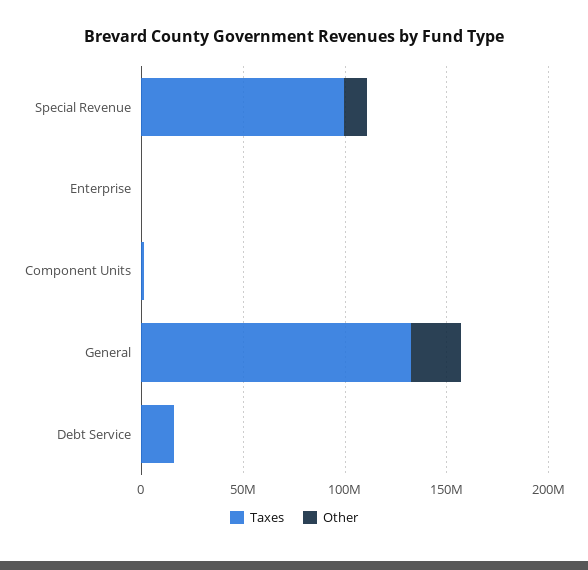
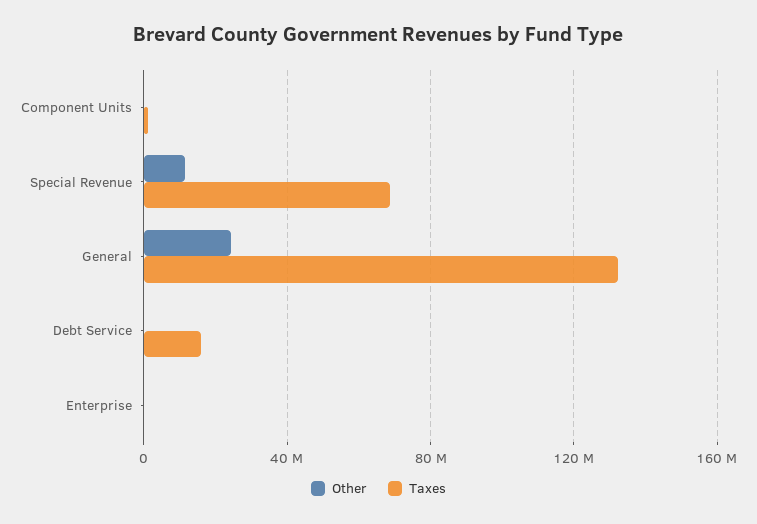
Taxes, Special Revenue: 100000000 -> 70000000

